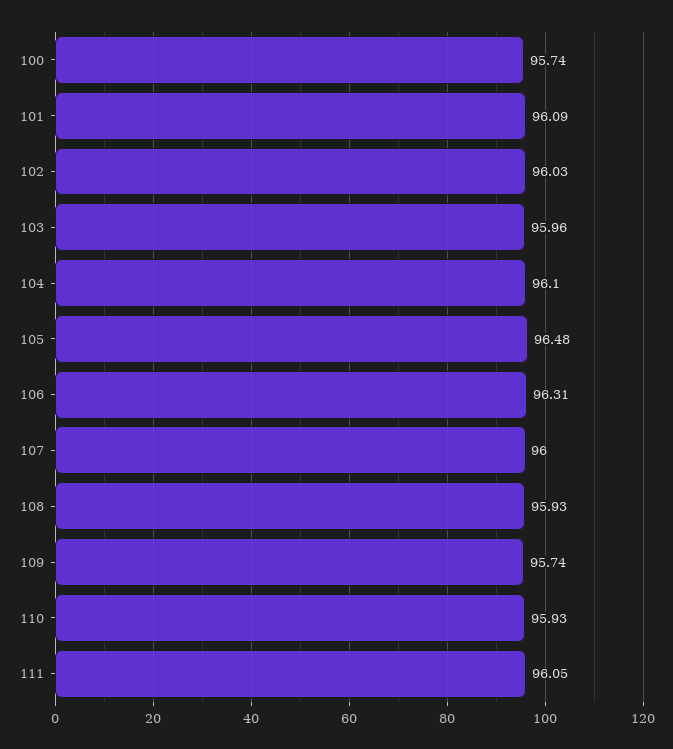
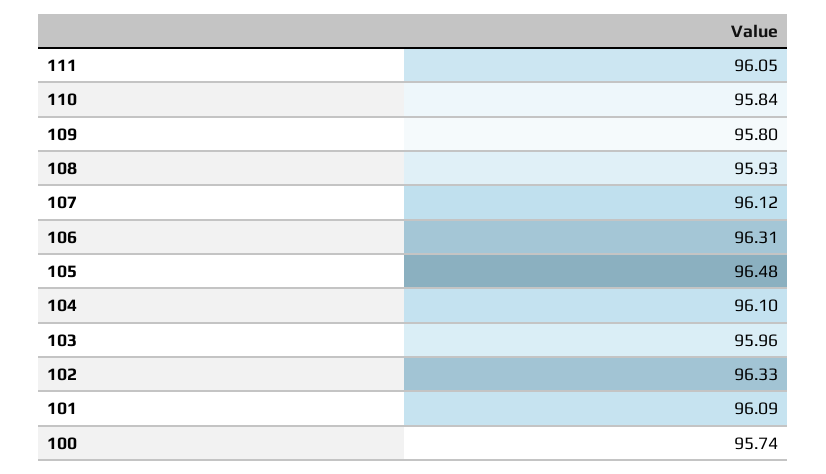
102: 96.03 -> 96.33
107: 96 -> 96.12
109: 95.74 -> 95.8
110: 95.93 -> 95.84

